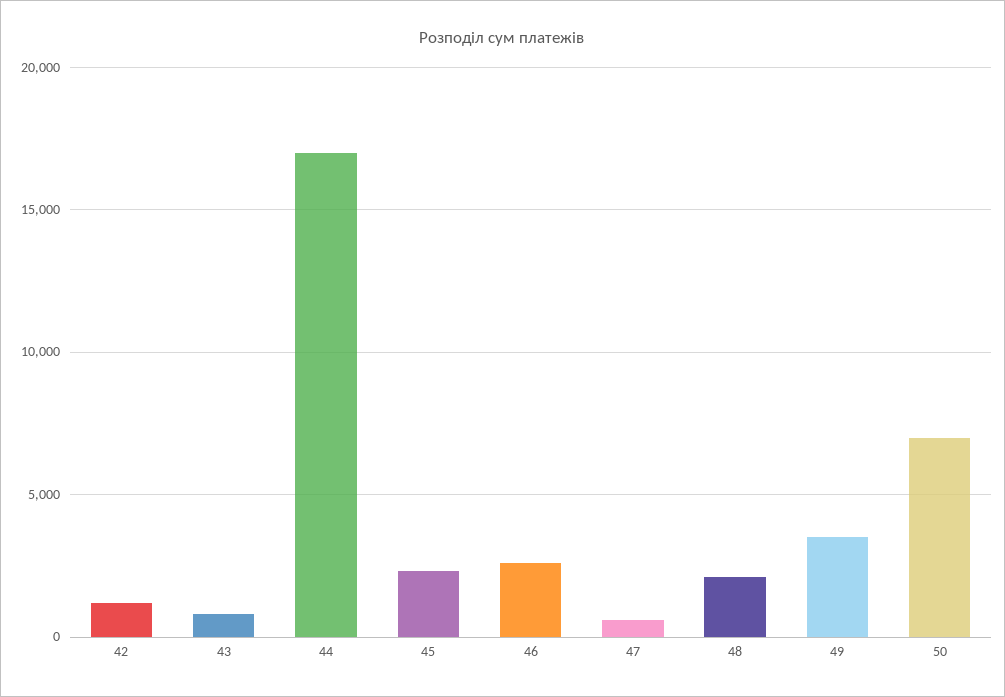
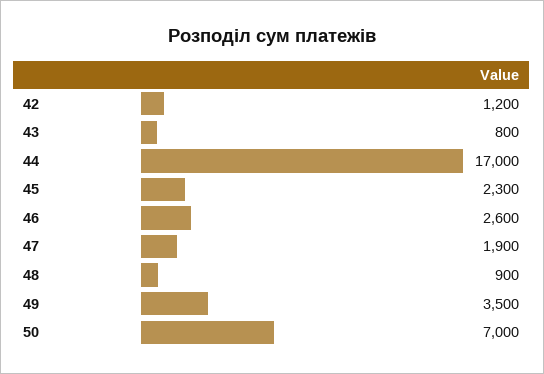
47: 500 -> 1900
48: 2000 -> 900

